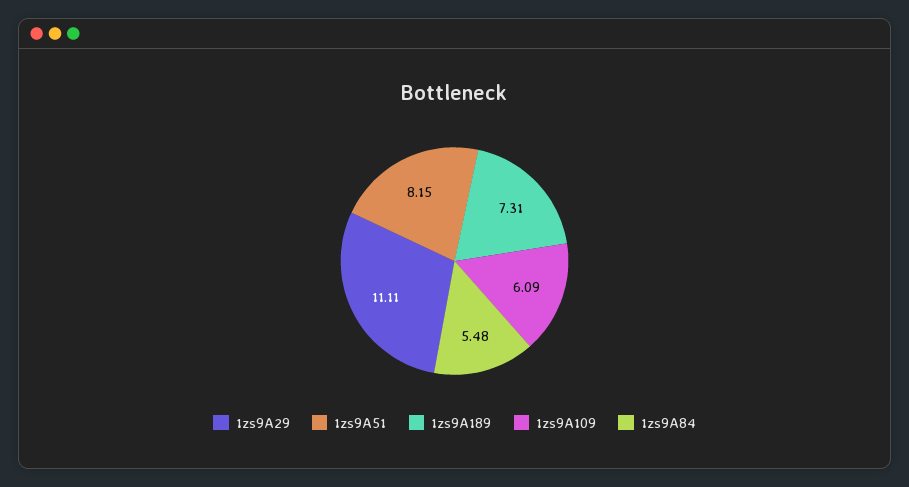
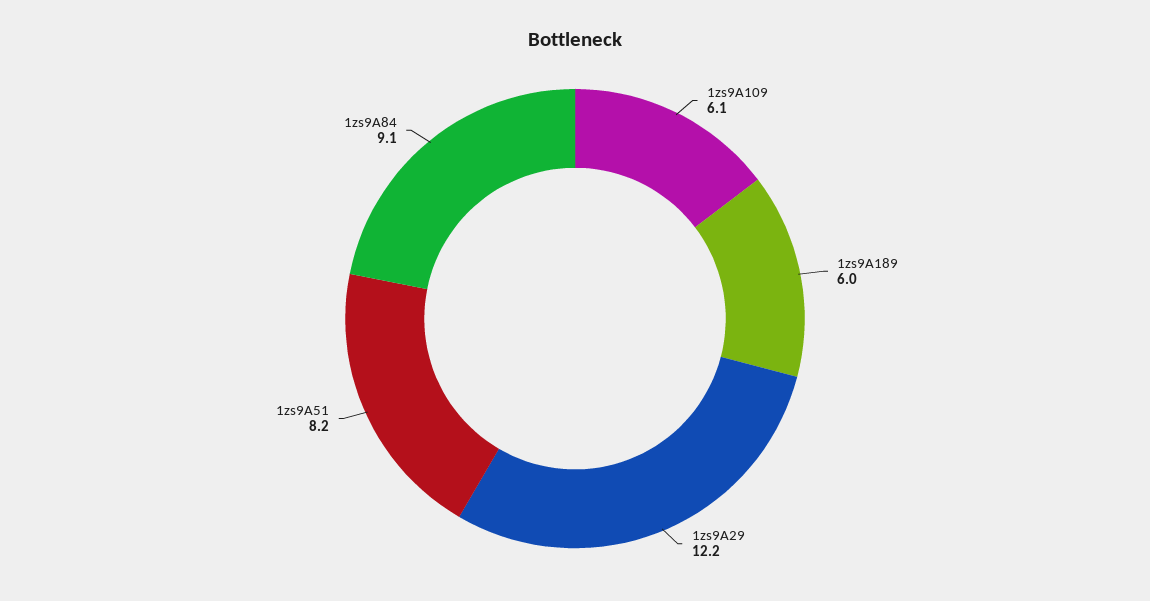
1zs9A29: 11.11 -> 12.2
1zs9A189: 7.31 -> 6
1zs9A84: 5.48 -> 9.1

